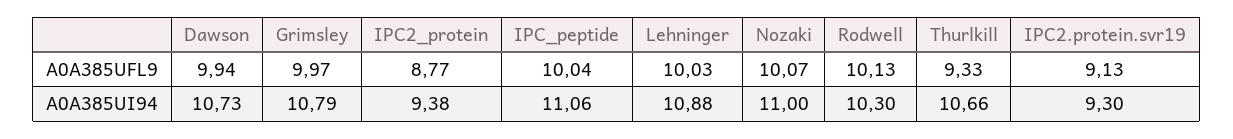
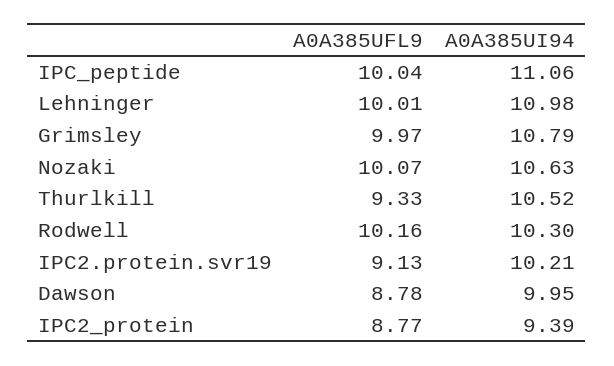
Dawson, A0A385UFL9: 9.94 -> 8.78
Lehninger, A0A385UFL9: 10.03 -> 10.01
Rodwell, A0A385UFL9: 10.13 -> 10.16
Dawson, A0A385UI94: 10.73 -> 9.95
IPC2_protein, A0A385UI94: 9.38 -> 9.39
Lehninger, A0A385UI94: 10.88 -> 10.98
Nozaki, A0A385UI94: 11 -> 10.63
Thurlkill, A0A385UI94: 10.66 -> 10.52
IPC2.protein.svr19, A0A385UI94: 9.3 -> 10.21

